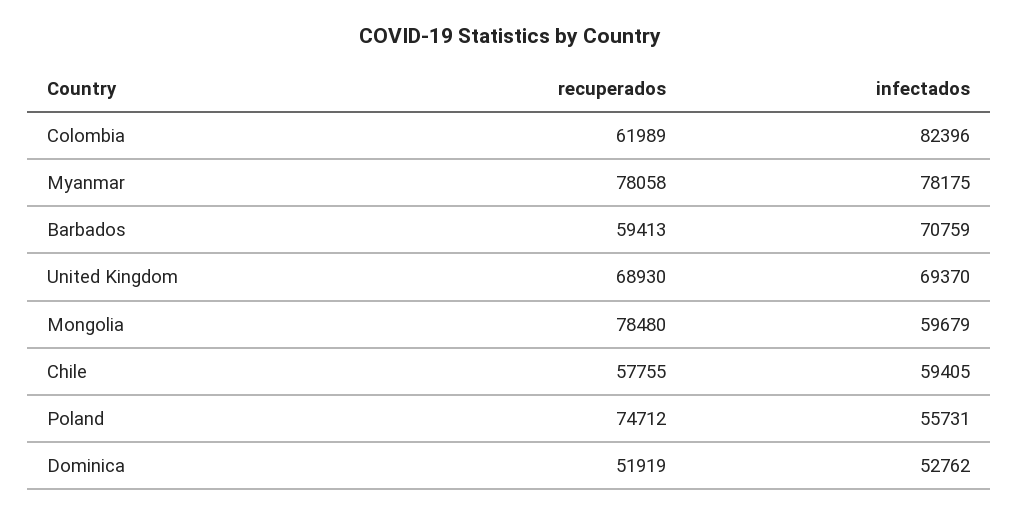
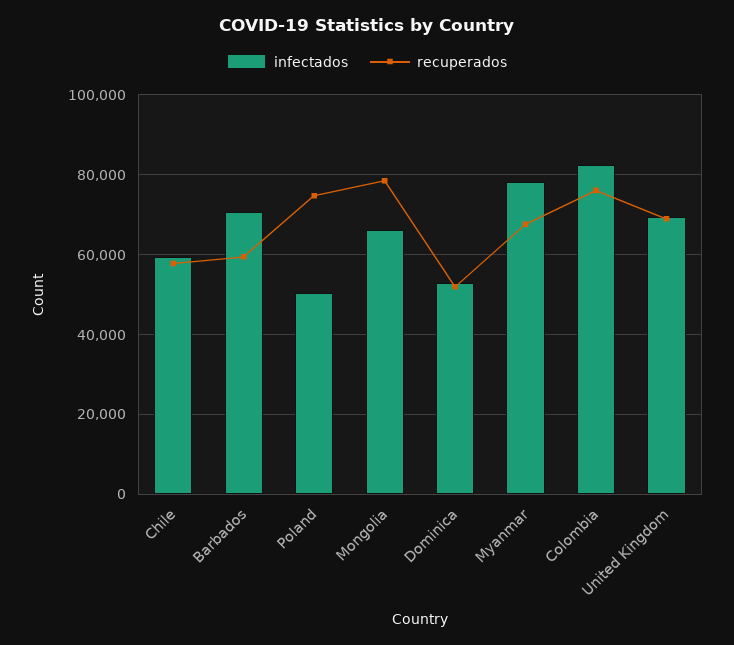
recuperados, Colombia: 61989 -> 76000
recuperados, Myanmar: 78058 -> 68000
infectados, Mongolia: 59679 -> 66000
infectados, Poland: 55731 -> 50000

